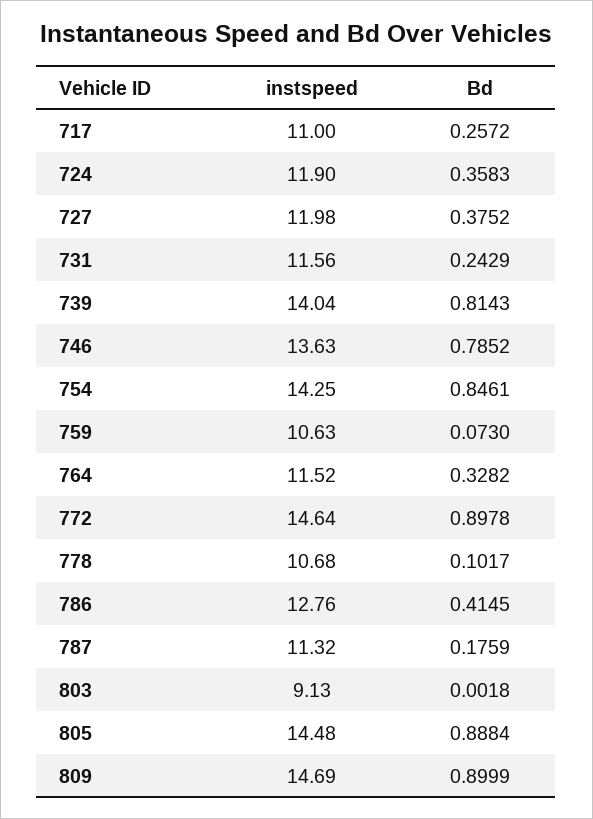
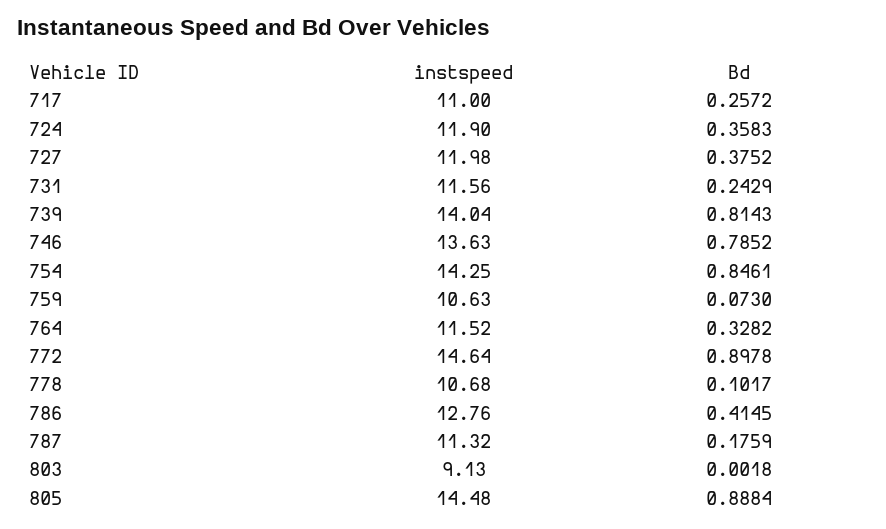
instspeed, 809: 14.69 -> none
Bd, 809: 0.8999 -> none

